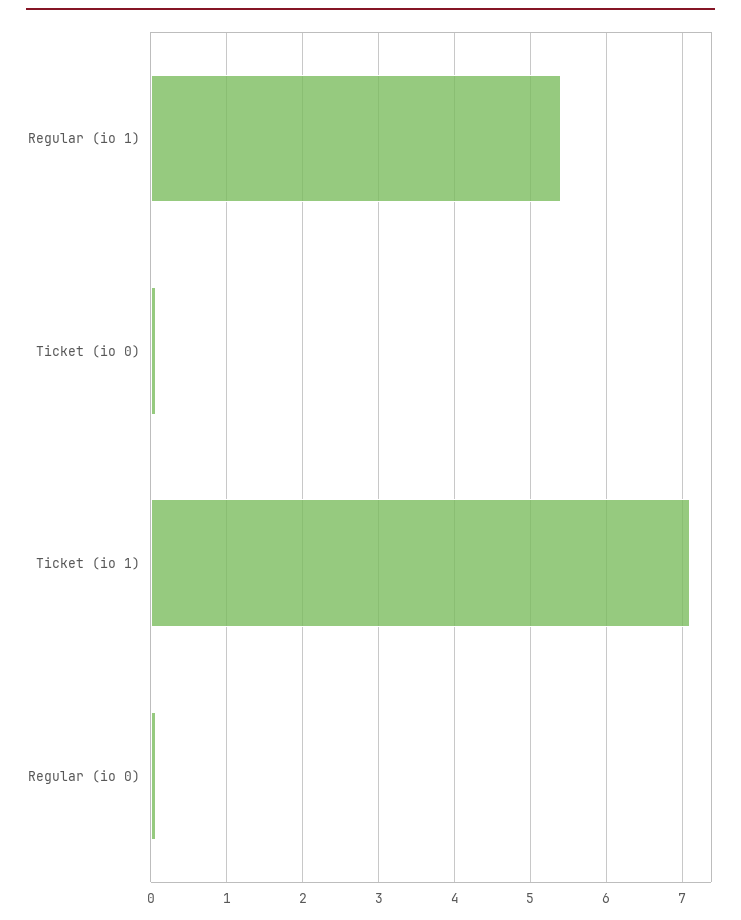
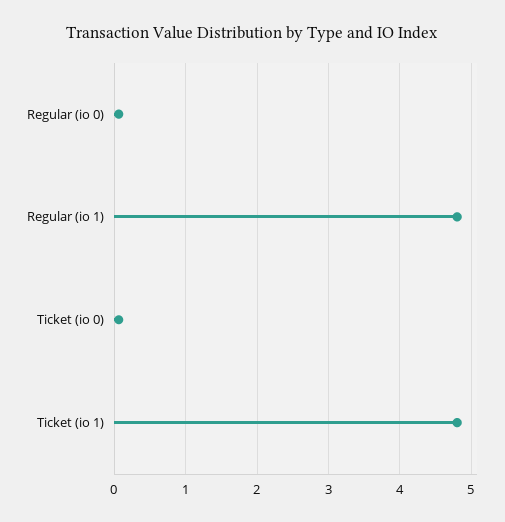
Regular (io 1): 5.4 -> 4.8
Ticket (io 1): 7.1 -> 4.8

